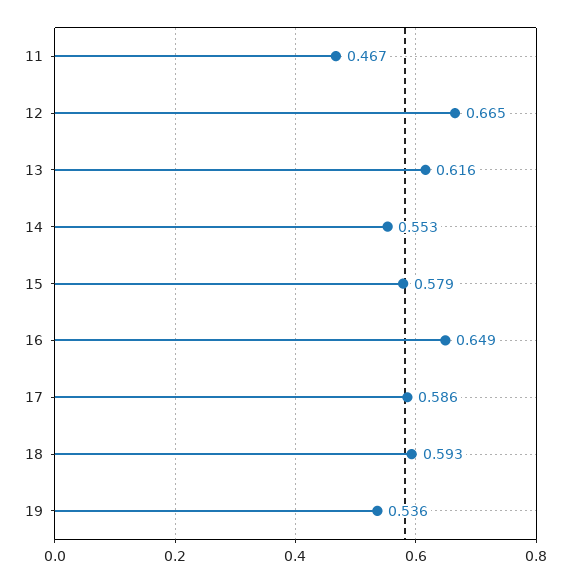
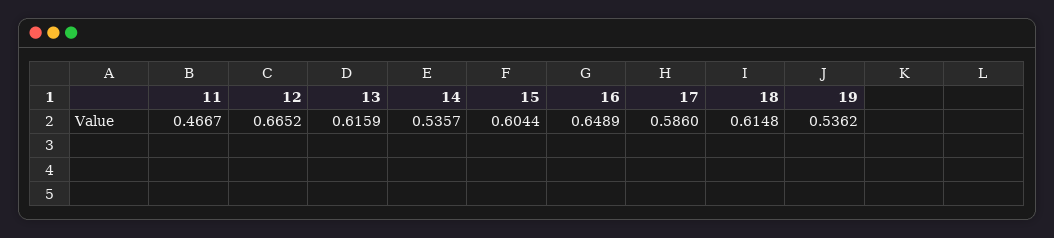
14: 0.553 -> 0.5357
15: 0.579 -> 0.6044
18: 0.593 -> 0.6148

